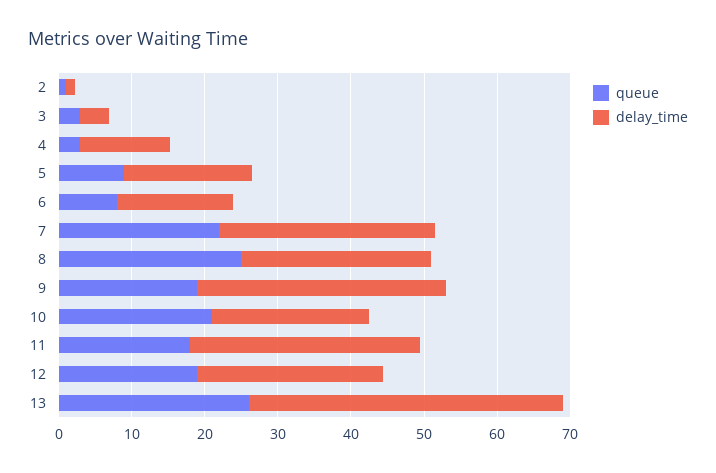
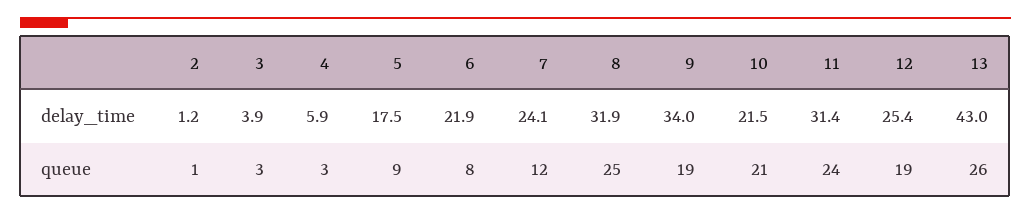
delay_time, 4: 12 -> 5.9
delay_time, 6: 16 -> 21.9
queue, 7: 22 -> 12
delay_time, 7: 30 -> 24.1
delay_time, 8: 26 -> 31.9
queue, 11: 18 -> 24

